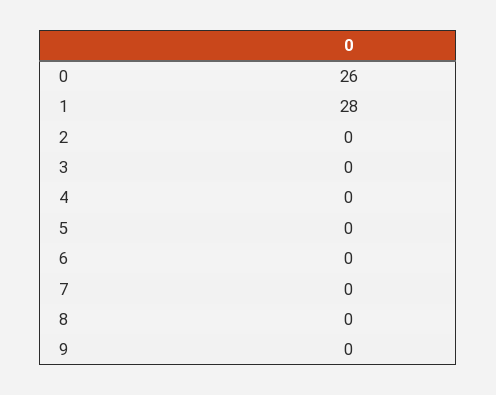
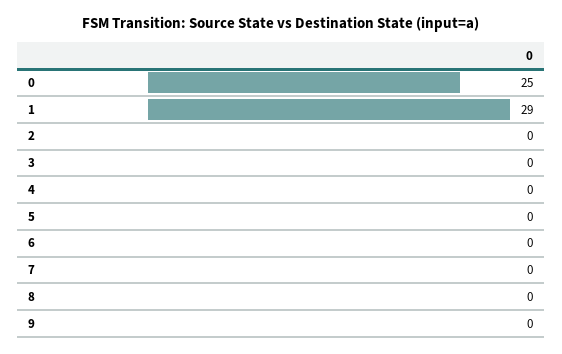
0: 26 -> 25
1: 28 -> 29

